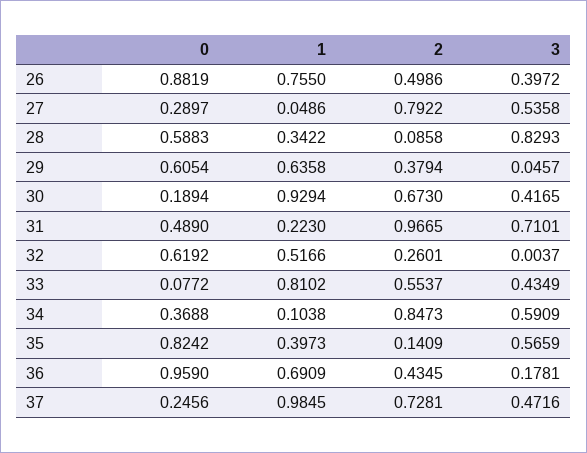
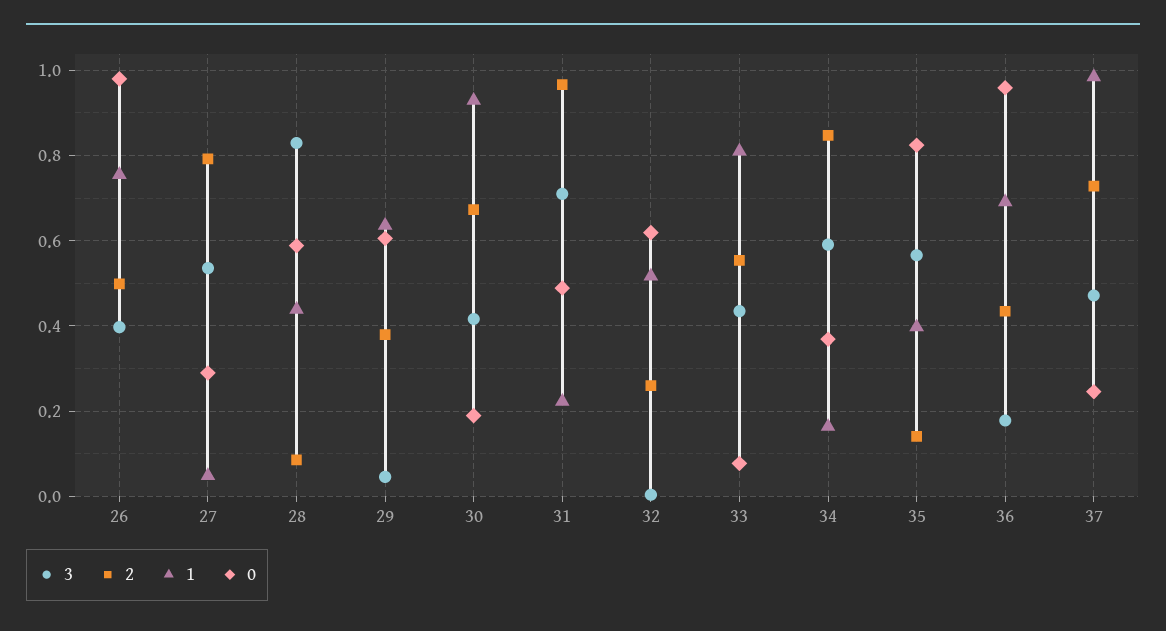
0, 26: 0.8819 -> 0.98
1, 28: 0.3422 -> 0.44
1, 34: 0.1038 -> 0.16

